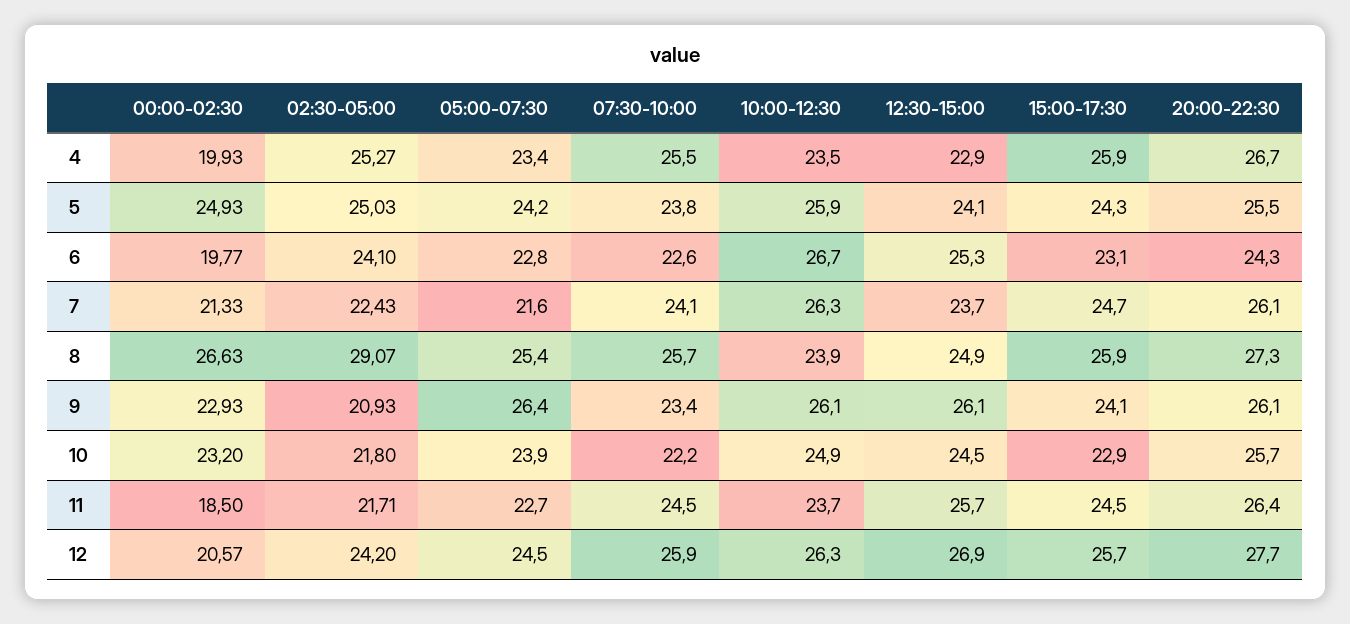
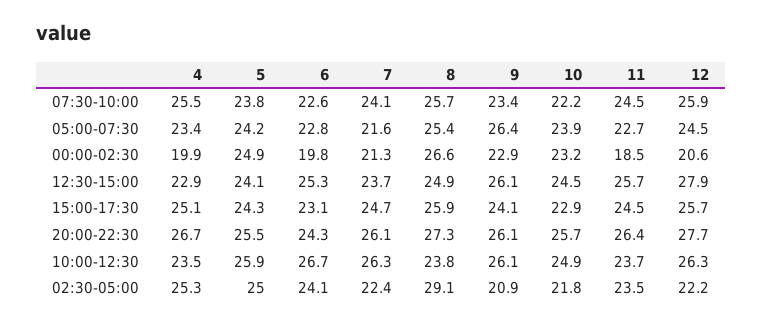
15:00-17:30, 4: 25.9 -> 25.1
10:00-12:30, 8: 23.9 -> 23.8
02:30-05:00, 11: 21.71 -> 23.5
02:30-05:00, 12: 24.2 -> 22.2
12:30-15:00, 12: 26.9 -> 27.9

